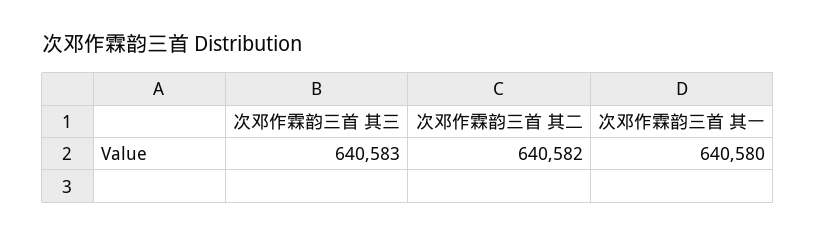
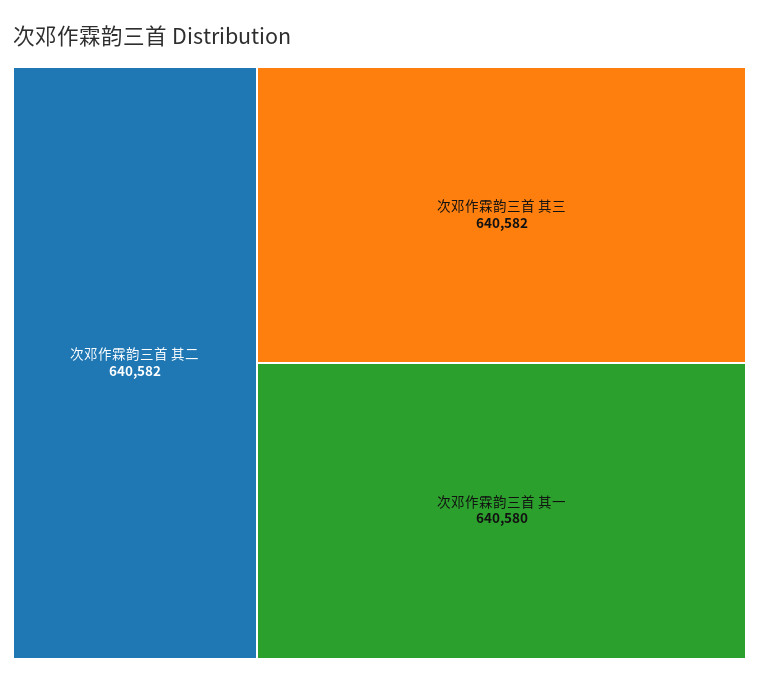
次邓作霖韵三首 其三: 640583 -> 640582

